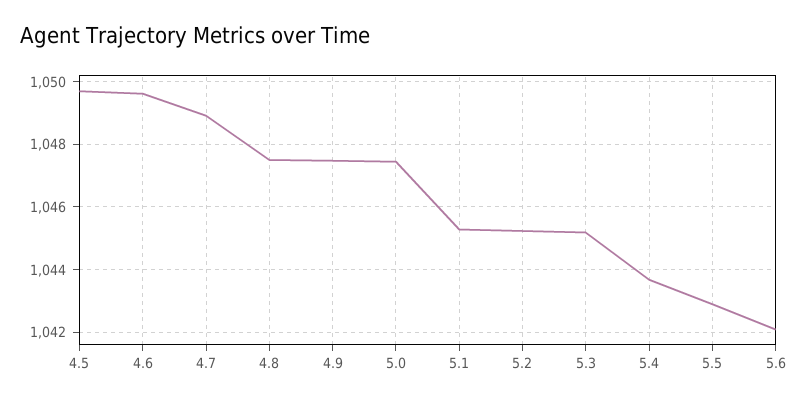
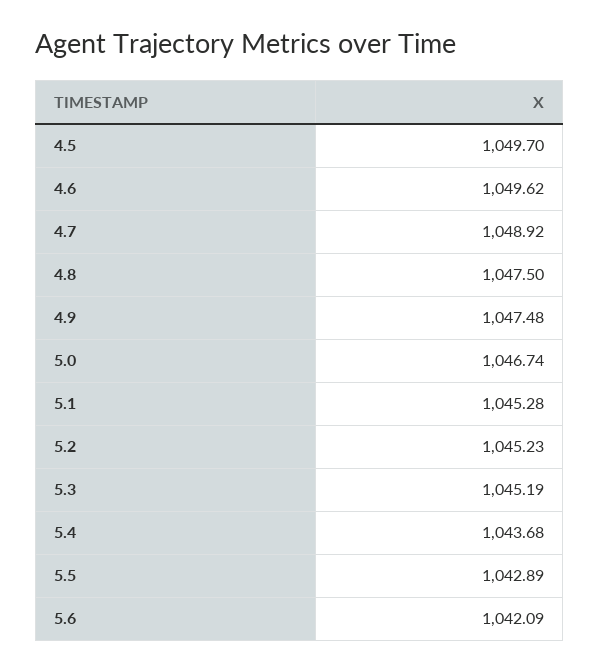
5.0: 1047.4 -> 1046.74

